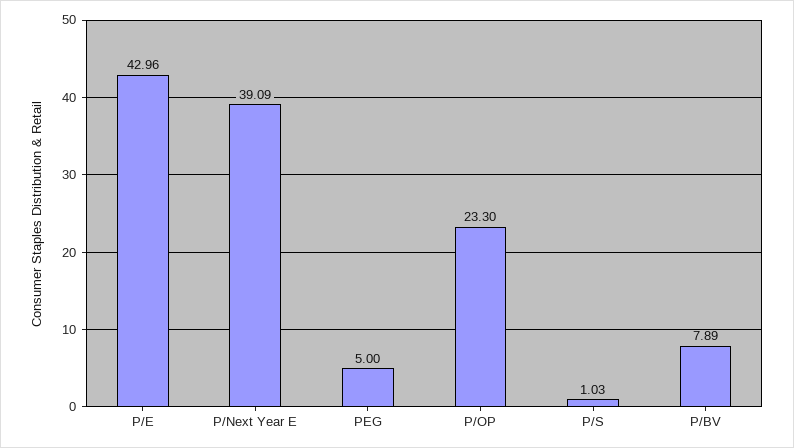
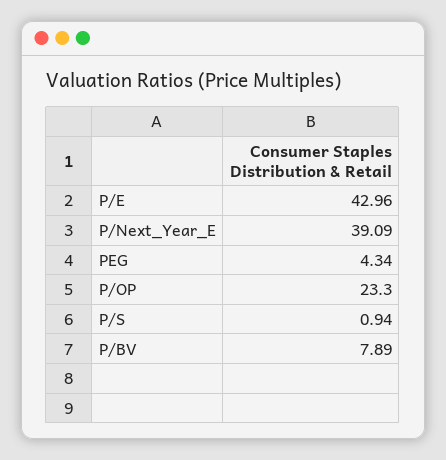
PEG: 5 -> 4.34
P/S: 1.03 -> 0.94

